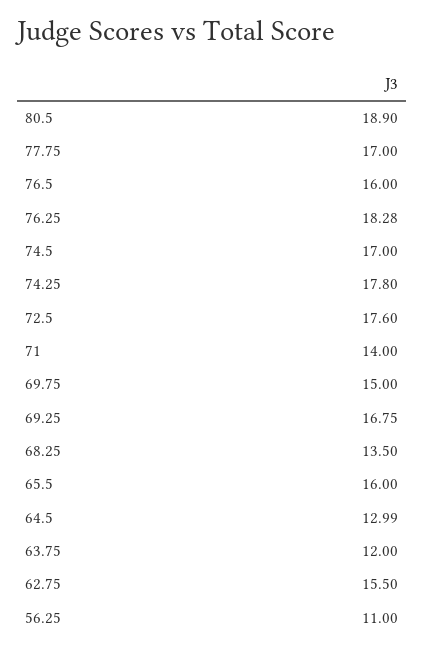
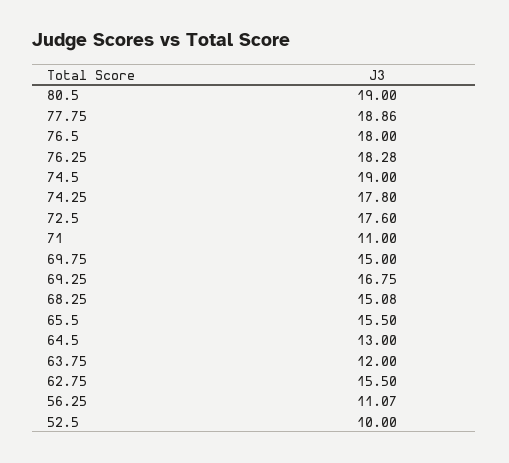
80.5: 18.9 -> 19
77.75: 17 -> 18.86
76.5: 16 -> 18
74.5: 17 -> 19
71: 14 -> 11
68.25: 13.5 -> 15.08
65.5: 16 -> 15.5
64.5: 12.99 -> 13
56.25: 11 -> 11.07
52.5: none -> 10

